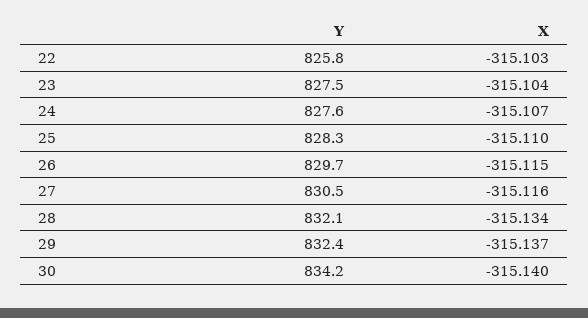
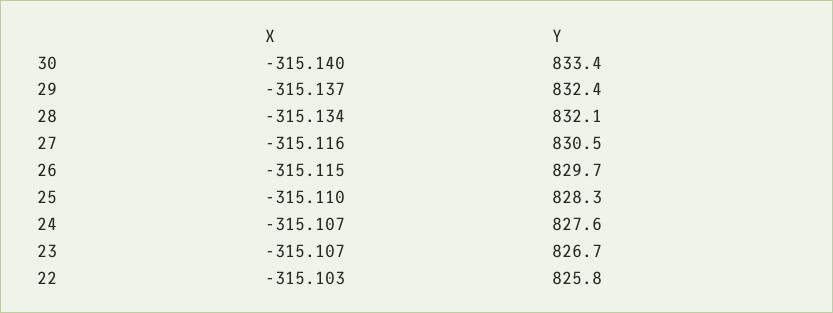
Y, 23: 827.5 -> 826.7
X, 23: -315.104 -> -315.107
Y, 30: 834.2 -> 833.4

